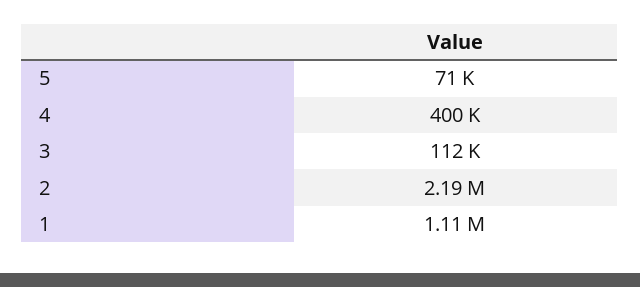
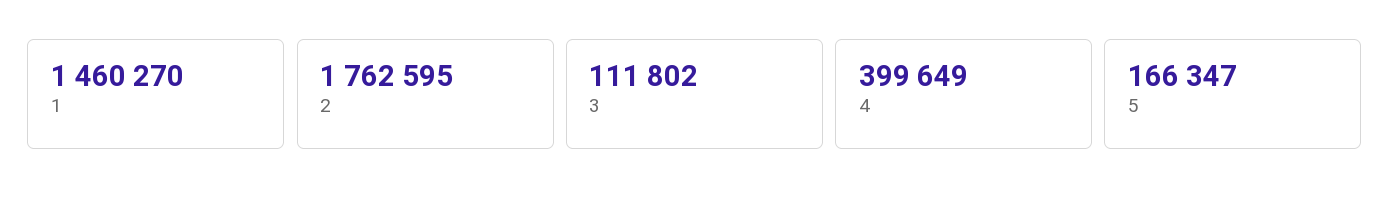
5: 71000 -> 166347
2: 2190000 -> 1762595
1: 1110000 -> 1460270

